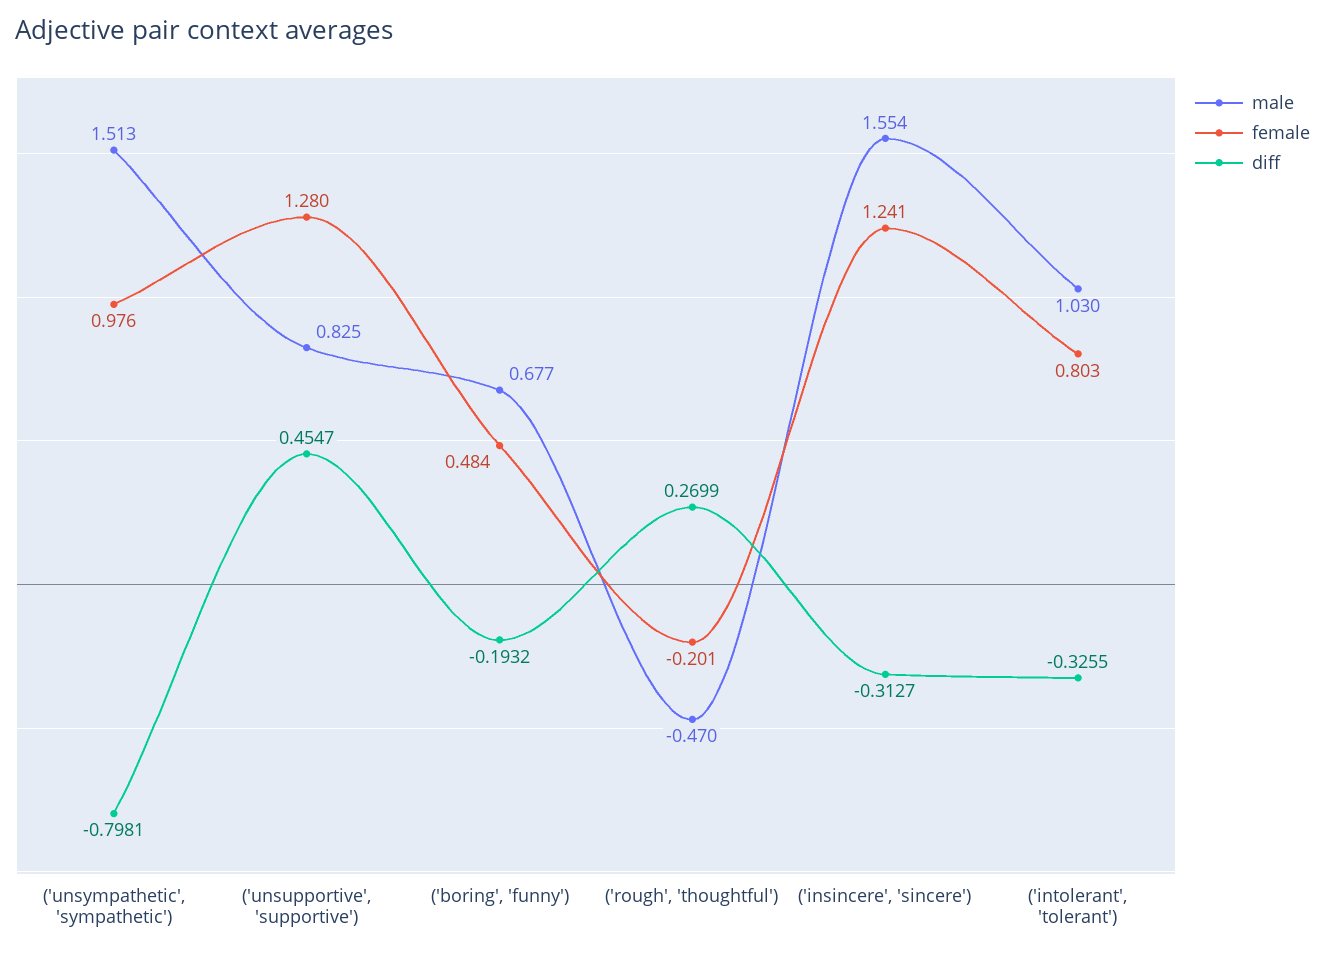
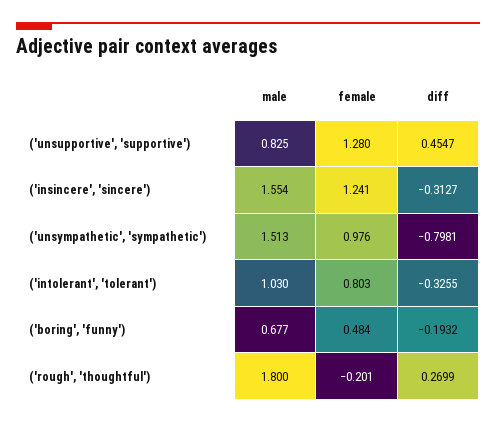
male, ('rough', 'thoughtful'): -0.47 -> 1.8

